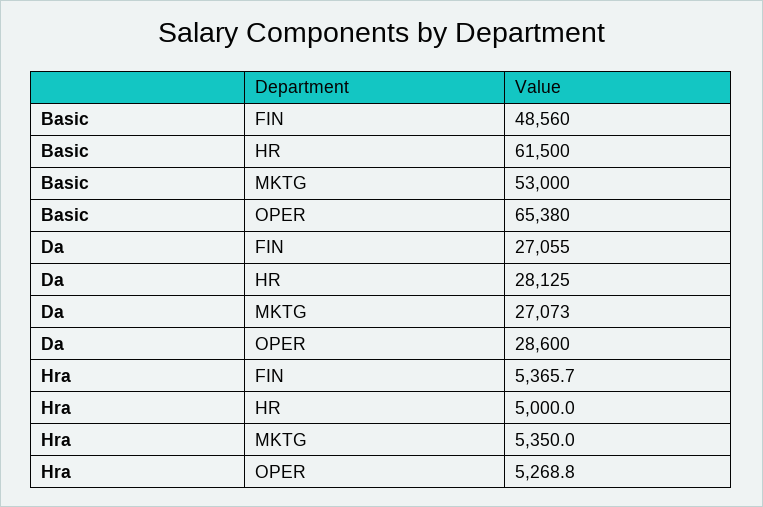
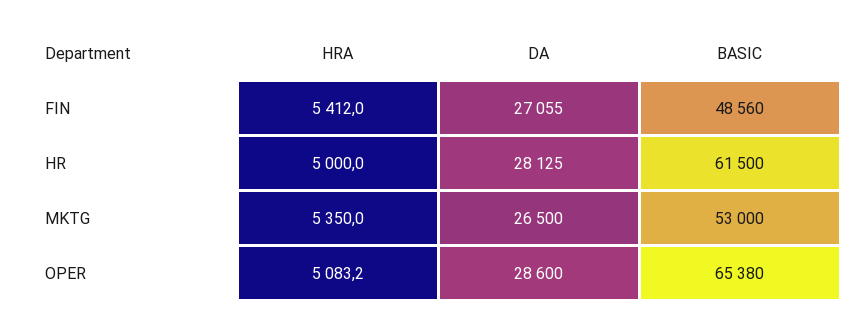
Da, MKTG: 27073 -> 26500
Hra, FIN: 5365.7 -> 5412
Hra, OPER: 5268.8 -> 5083.2

